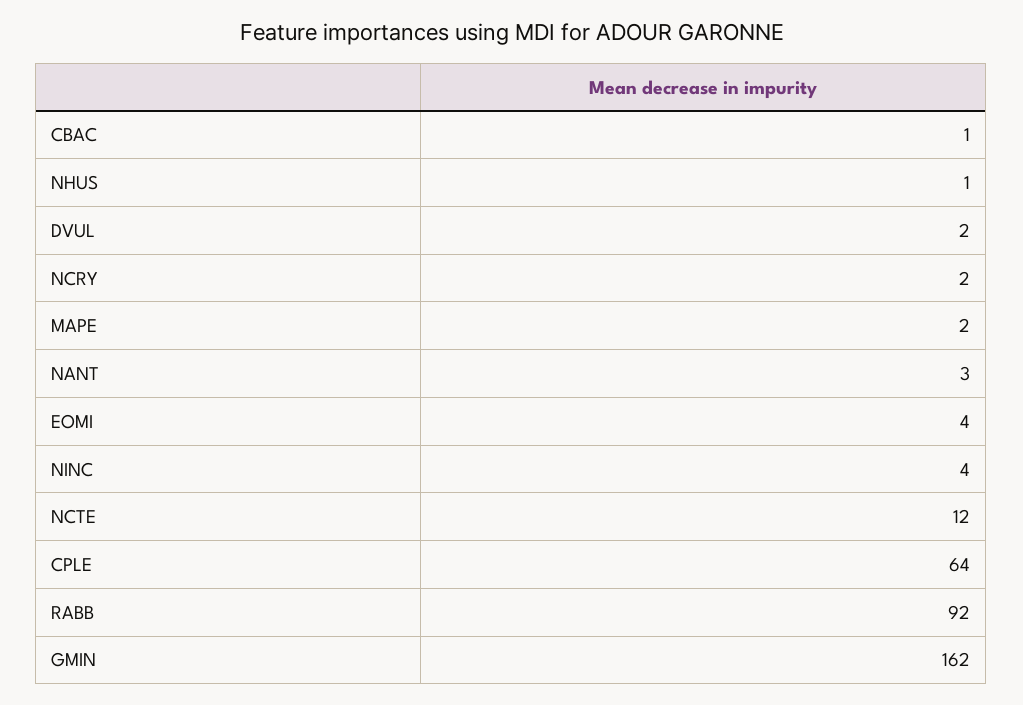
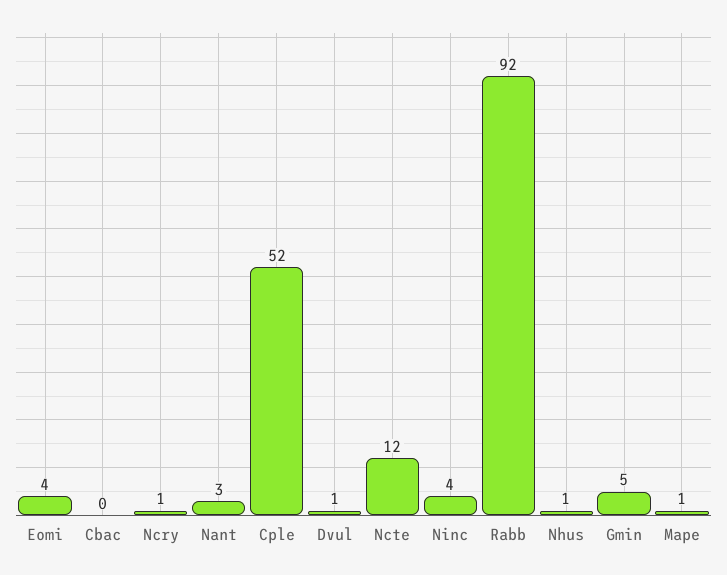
CBAC: 1 -> 0
DVUL: 2 -> 1
NCRY: 2 -> 1
MAPE: 2 -> 1
CPLE: 64 -> 52
GMIN: 162 -> 5

